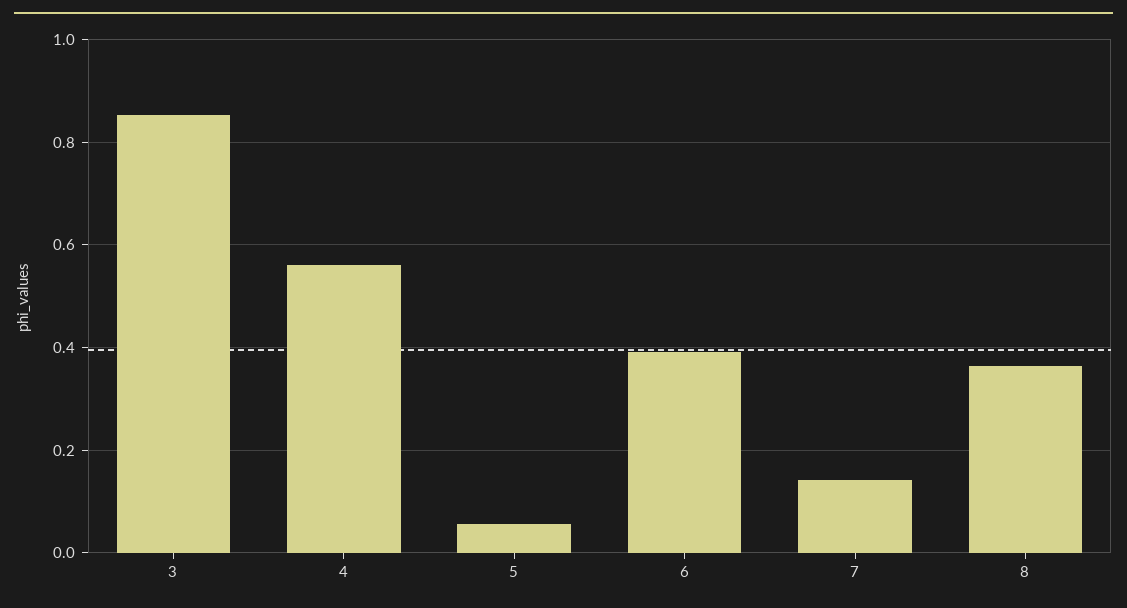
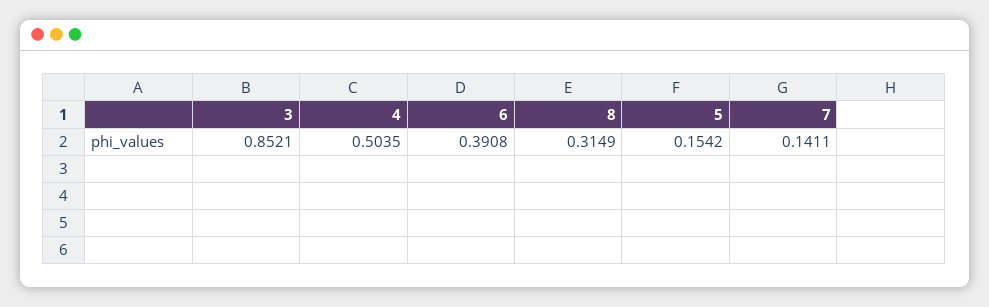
4: 0.56 -> 0.5035
5: 0.06 -> 0.1542
8: 0.36 -> 0.3149

